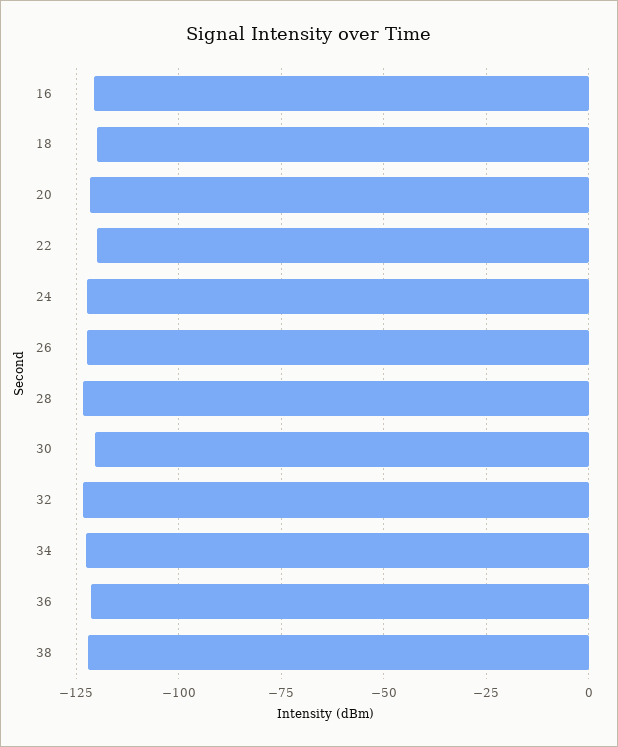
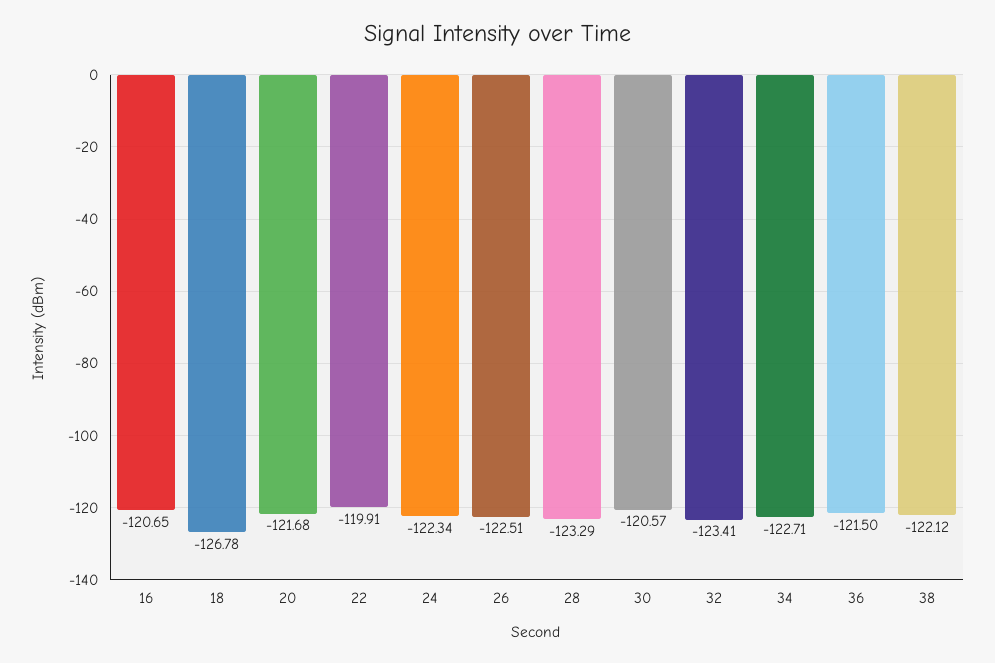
18: -120 -> -126.78

